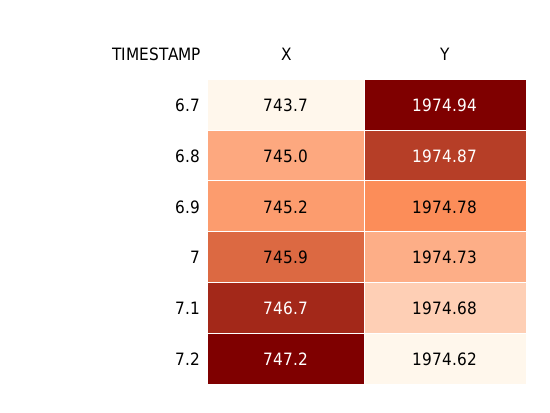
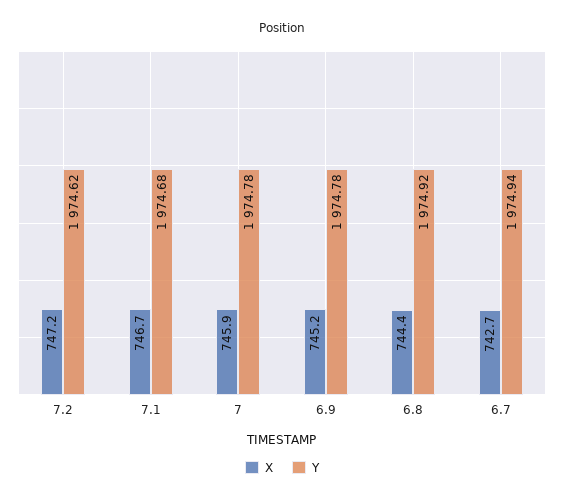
X, 6.7: 743.7 -> 742.7
X, 6.8: 745 -> 744.4
Y, 6.8: 1974.87 -> 1974.92
Y, 7: 1974.73 -> 1974.78

